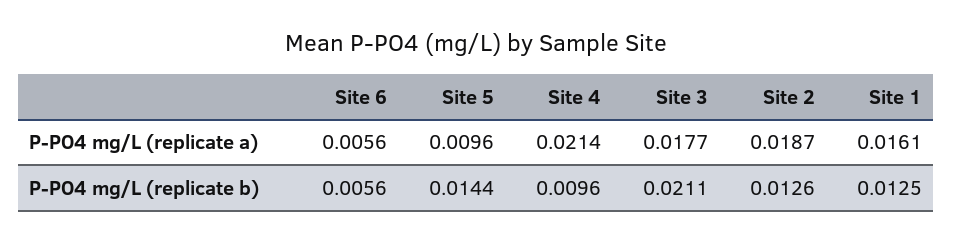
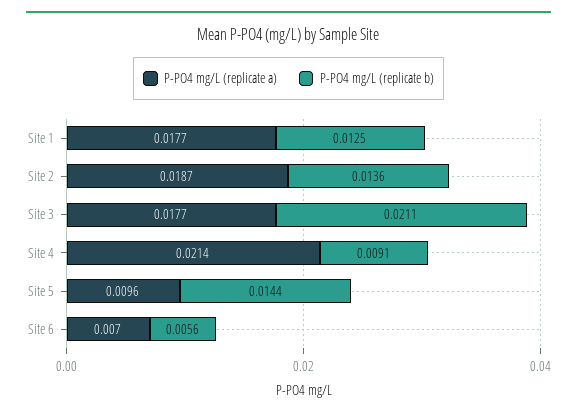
P-PO4 mg/L (replicate a), Site 6: 0.0056 -> 0.007
P-PO4 mg/L (replicate a), Site 1: 0.0161 -> 0.0177
P-PO4 mg/L (replicate b), Site 4: 0.0096 -> 0.0091
P-PO4 mg/L (replicate b), Site 2: 0.0126 -> 0.0136

